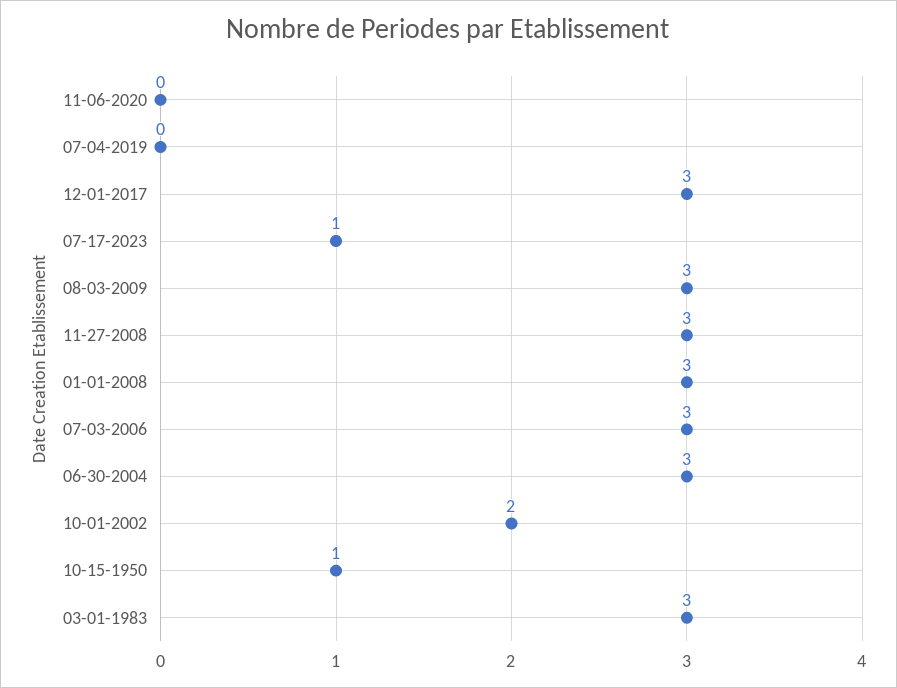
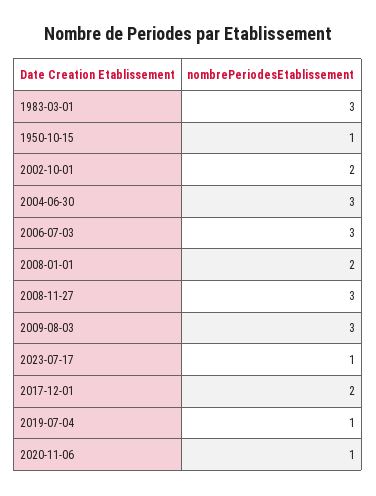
11-06-2020: 0 -> 1
07-04-2019: 0 -> 1
12-01-2017: 3 -> 2
01-01-2008: 3 -> 2

